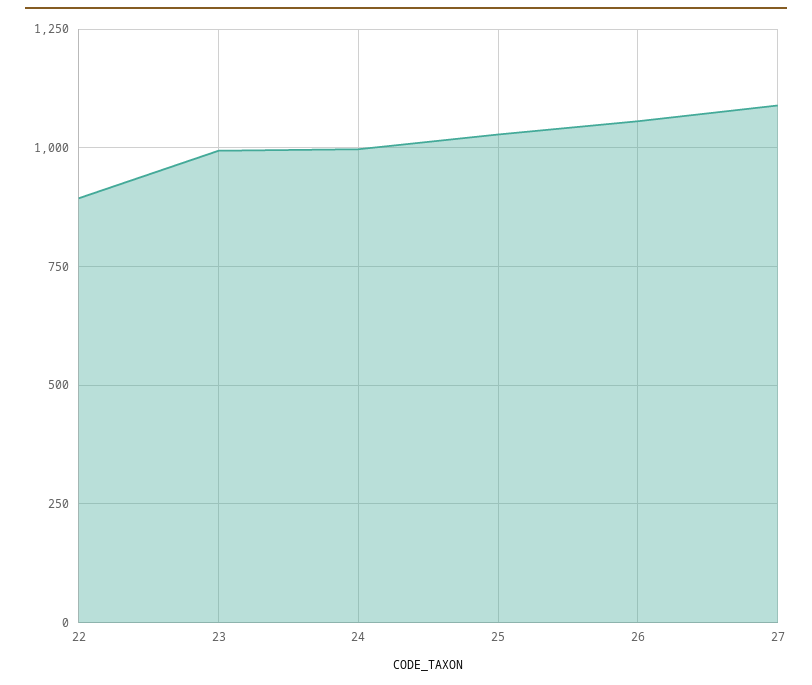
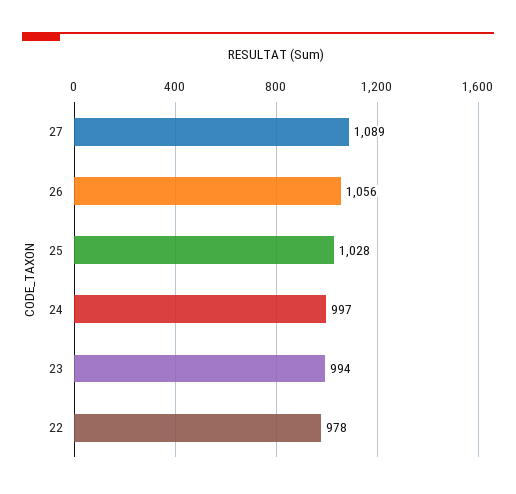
22: 900 -> 978

